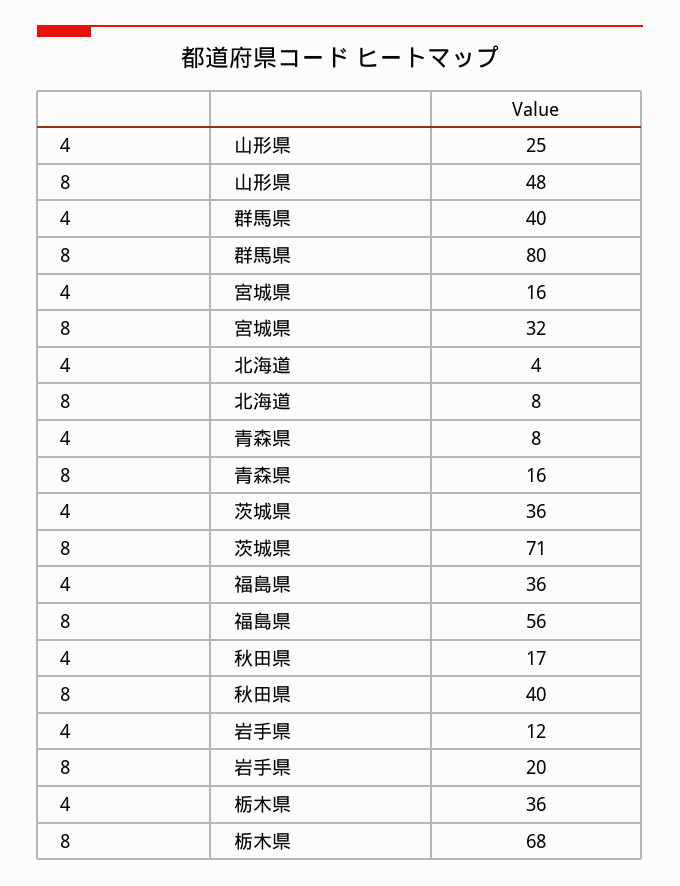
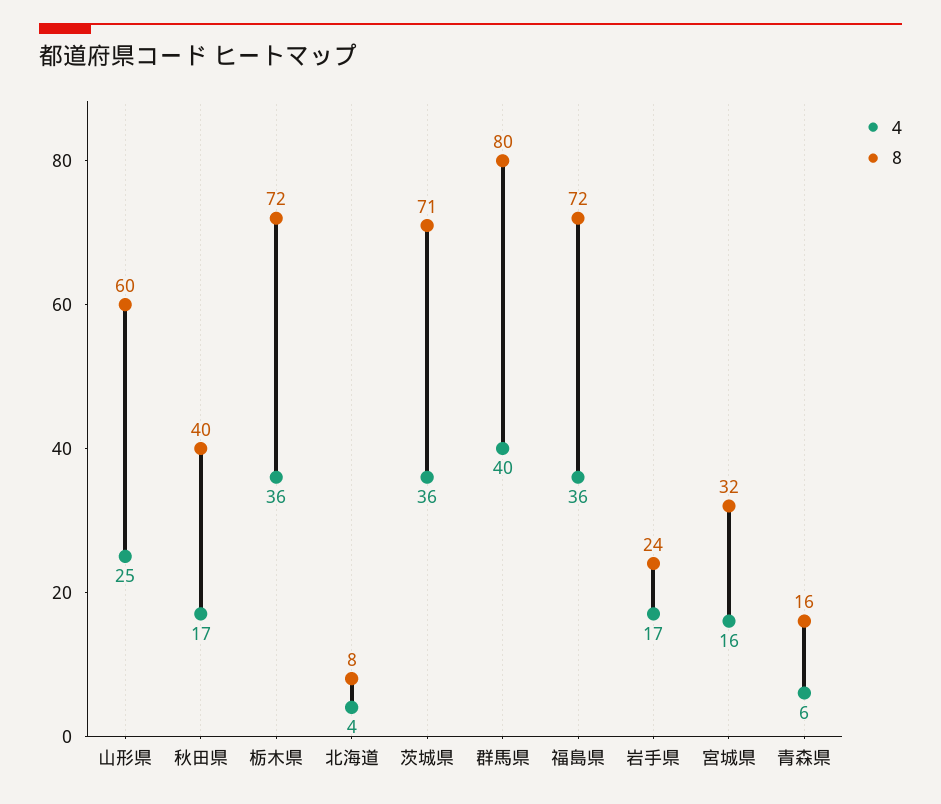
8, 山形県: 48 -> 60
4, 青森県: 8 -> 6
8, 福島県: 56 -> 72
4, 岩手県: 12 -> 17
8, 岩手県: 20 -> 24
8, 栃木県: 68 -> 72

